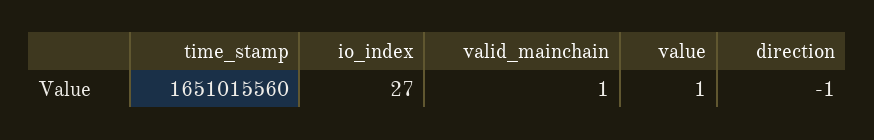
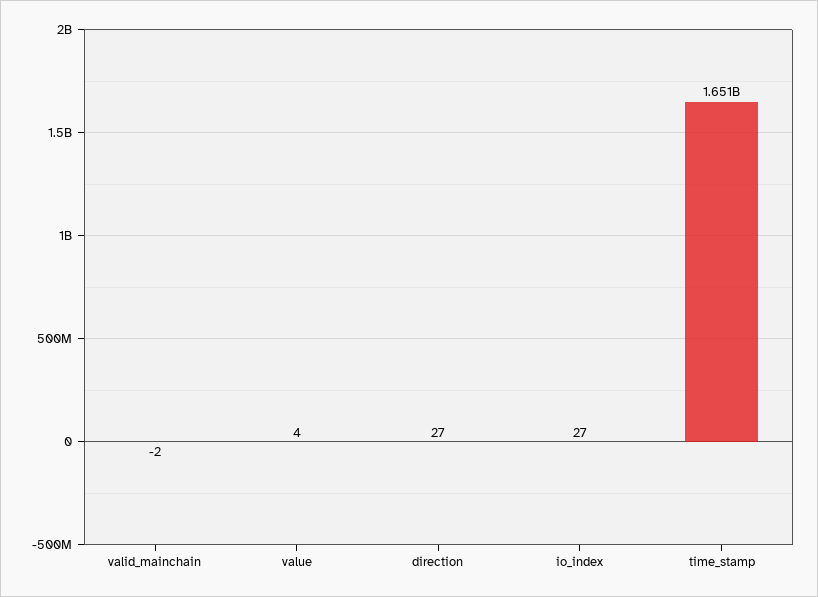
valid_mainchain: 1 -> -2
value: 1 -> 4
direction: -1 -> 27

